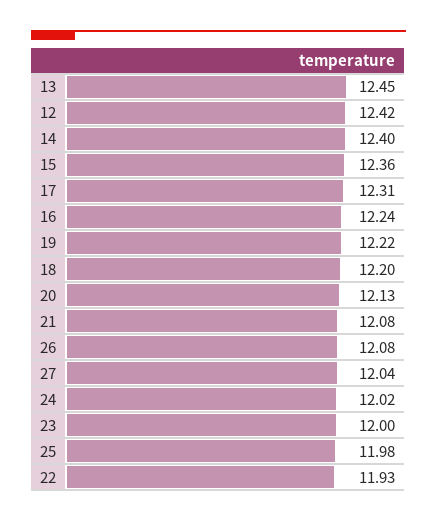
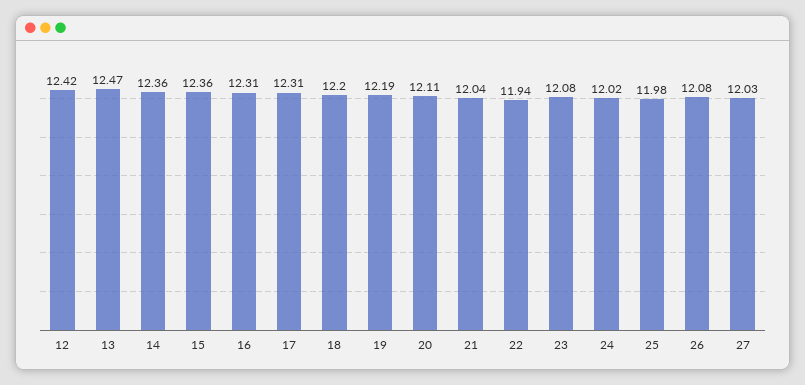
13: 12.45 -> 12.47
14: 12.4 -> 12.36
16: 12.24 -> 12.31
19: 12.22 -> 12.19
20: 12.13 -> 12.11
21: 12.08 -> 12.04
27: 12.04 -> 12.03
23: 12 -> 12.08
22: 11.93 -> 11.94

